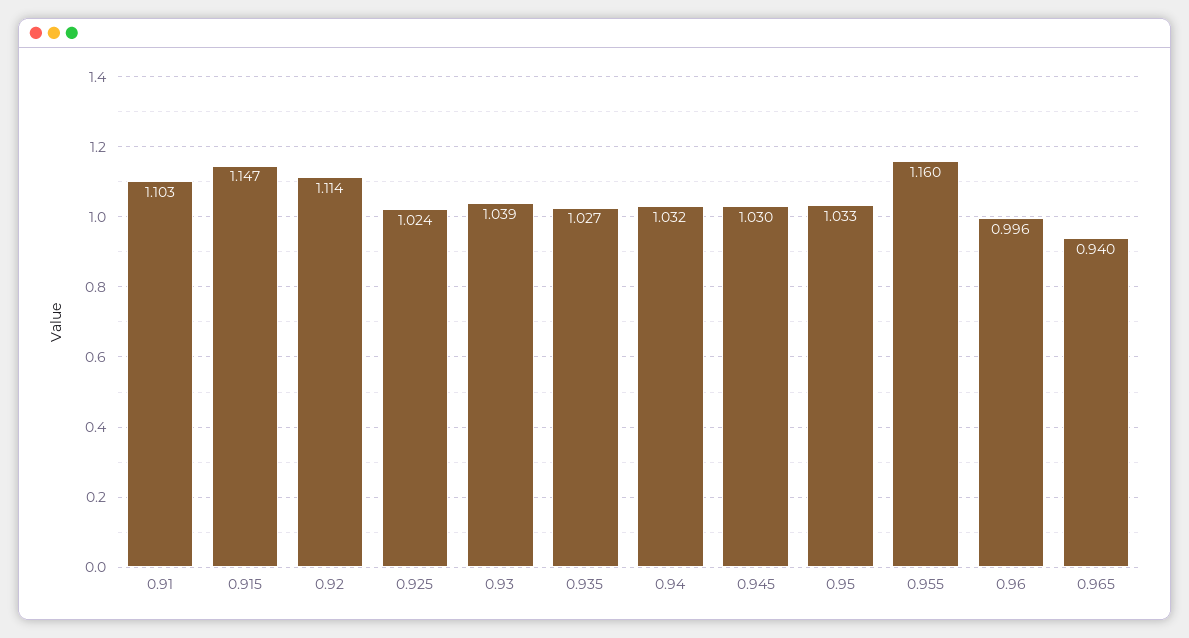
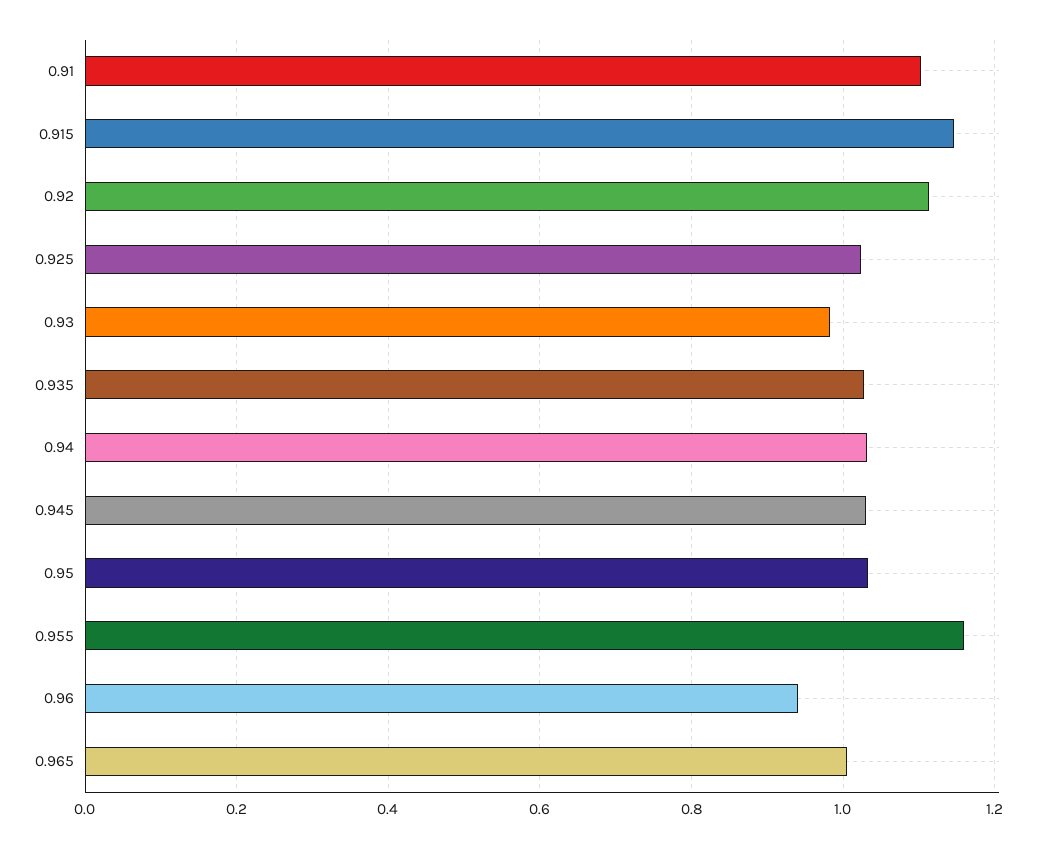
0.93: 1.039 -> 0.98
0.96: 0.996 -> 0.94
0.965: 0.94 -> 1

